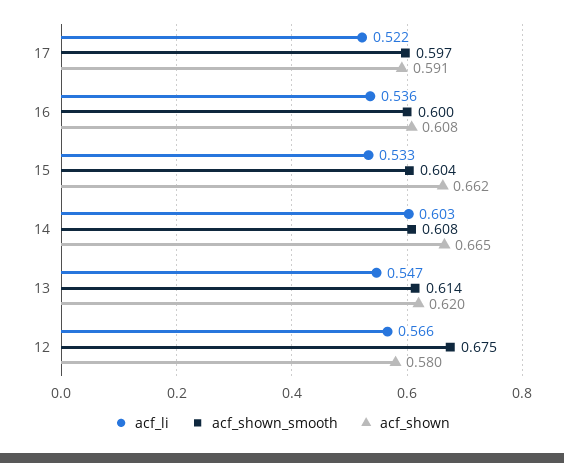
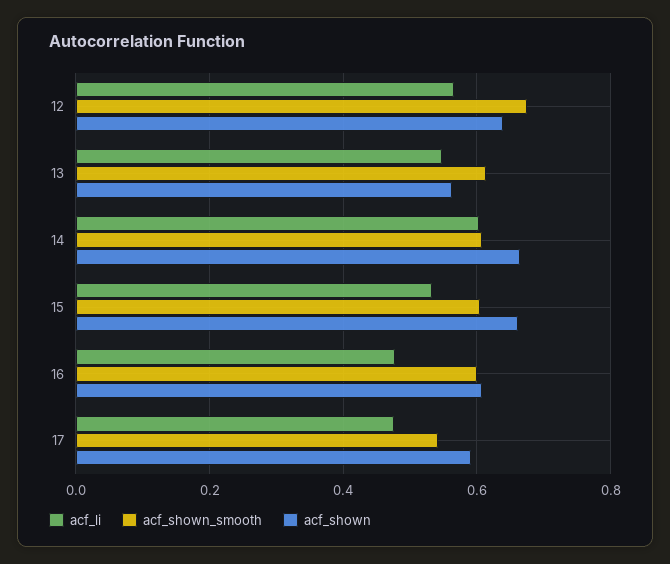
acf_li, 17: 0.522 -> 0.48
acf_shown_smooth, 17: 0.597 -> 0.54
acf_li, 16: 0.536 -> 0.48
acf_shown, 13: 0.62 -> 0.56
acf_shown, 12: 0.58 -> 0.64

